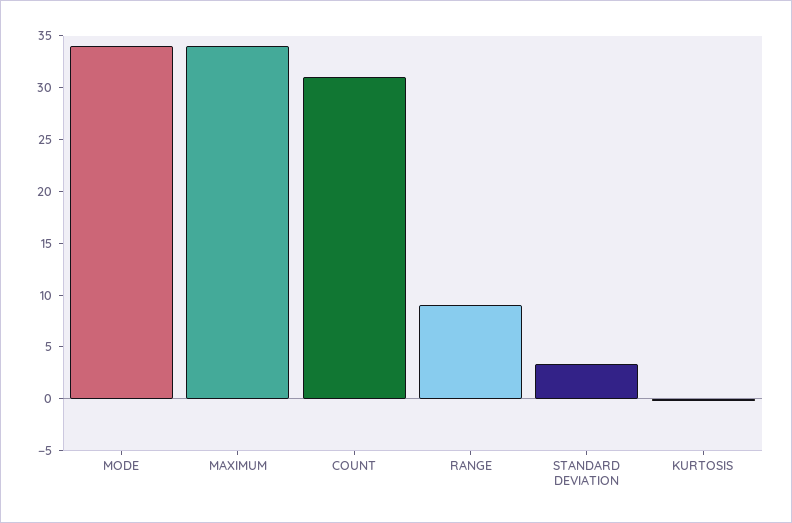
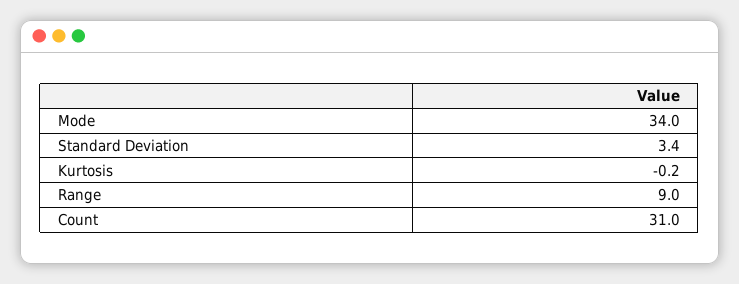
MAXIMUM: 34 -> none

